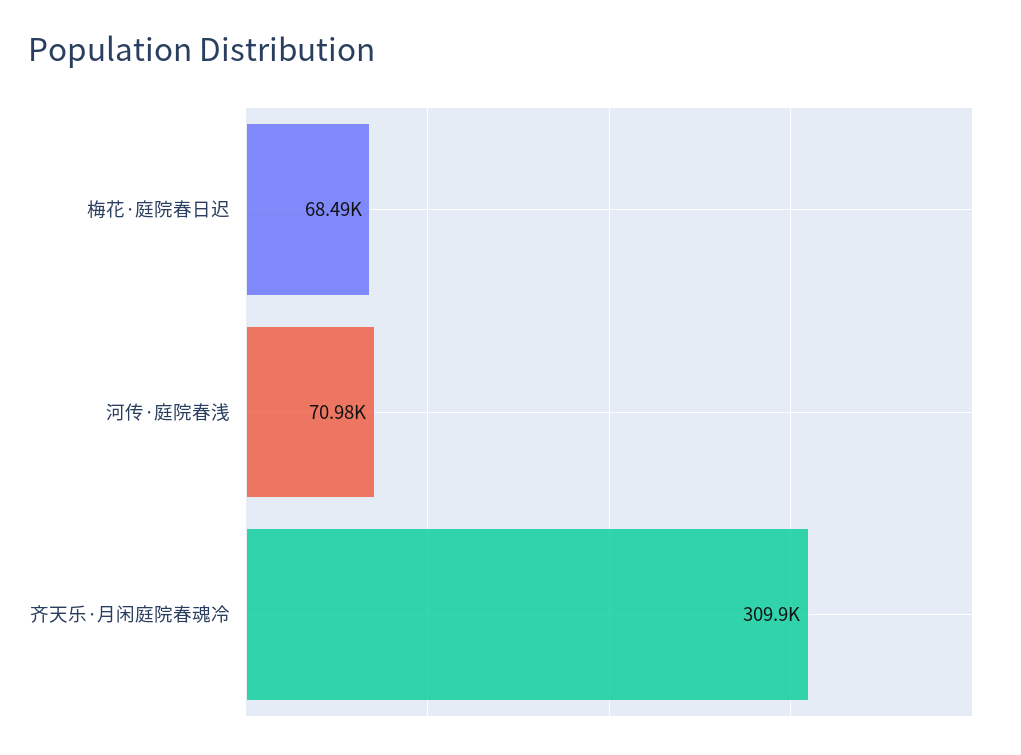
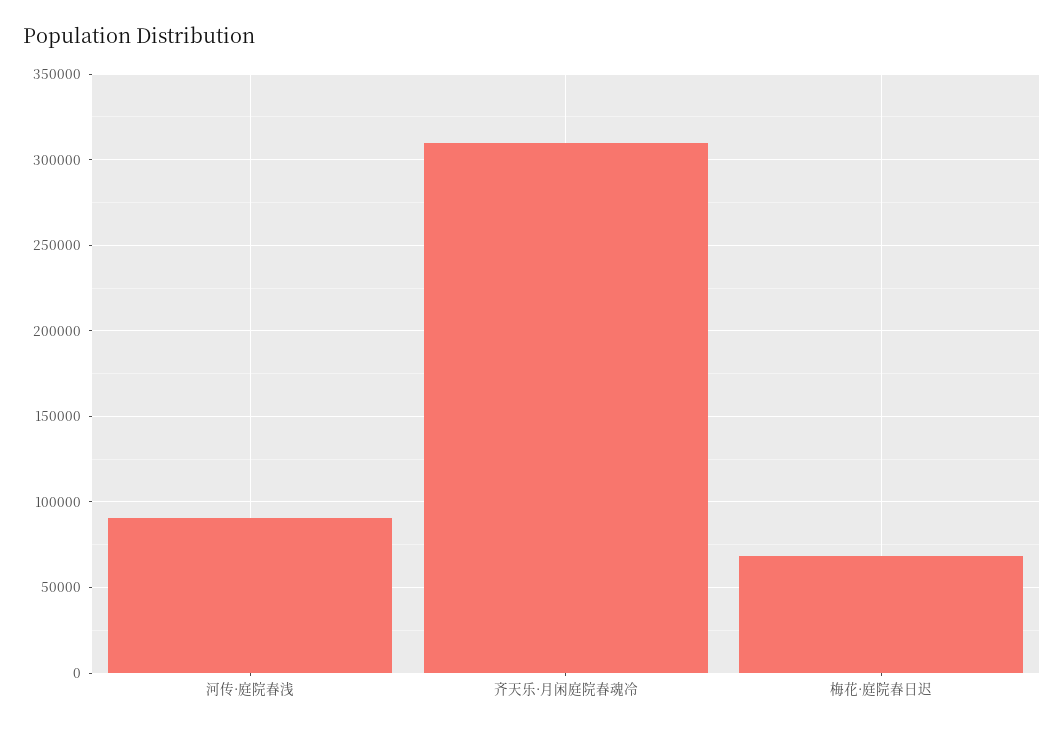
河传·庭院春浅: 70980 -> 90000

